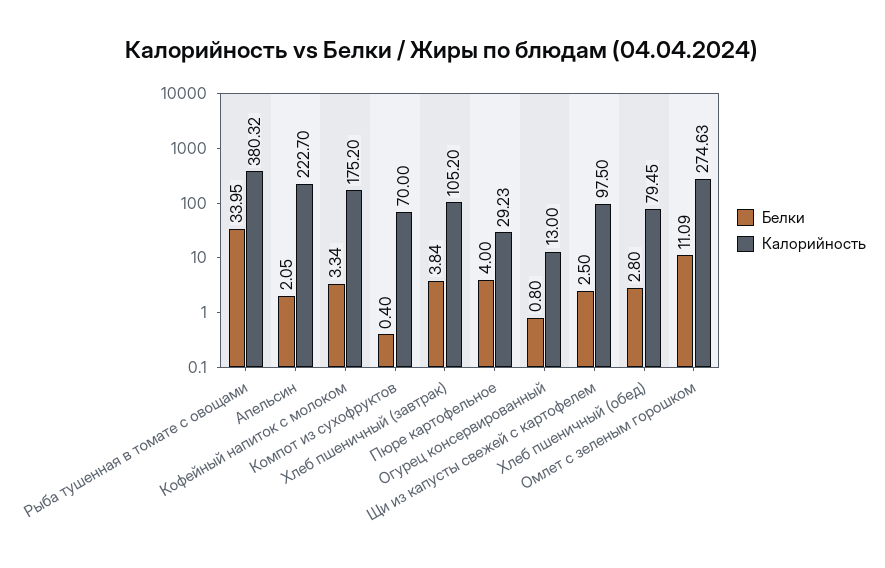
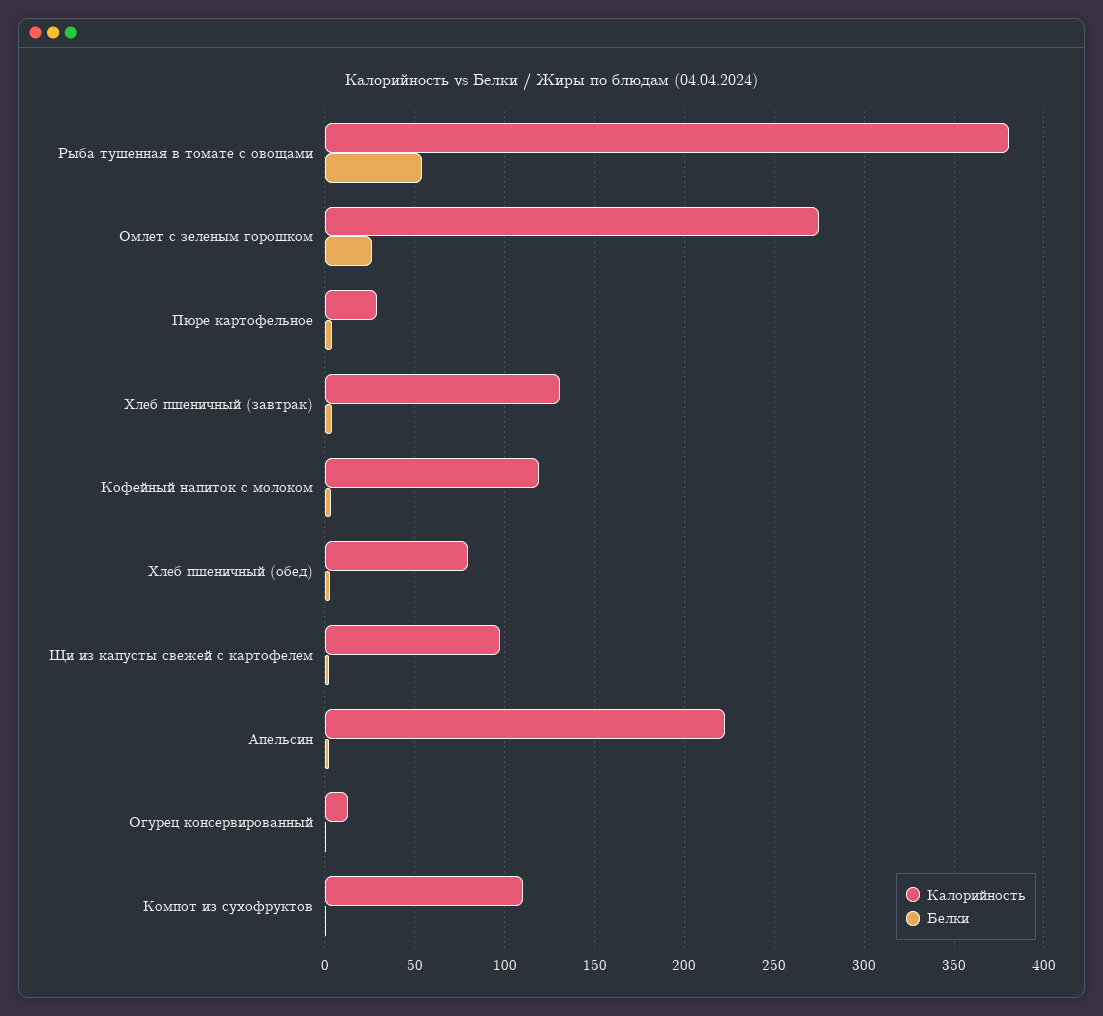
Белки, Рыба тушенная в томате с овощами: 33.95 -> 55
Калорийность, Кофейный напиток с молоком: 175.2 -> 120
Калорийность, Компот из сухофруктов: 70 -> 110
Калорийность, Хлеб пшеничный (завтрак): 105.2 -> 130
Белки, Омлет с зеленым горошком: 11.09 -> 25

